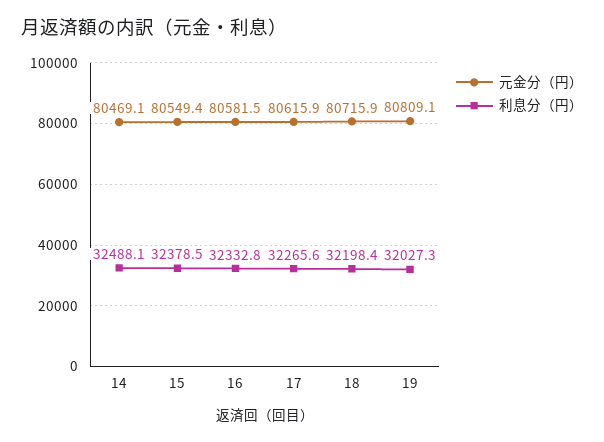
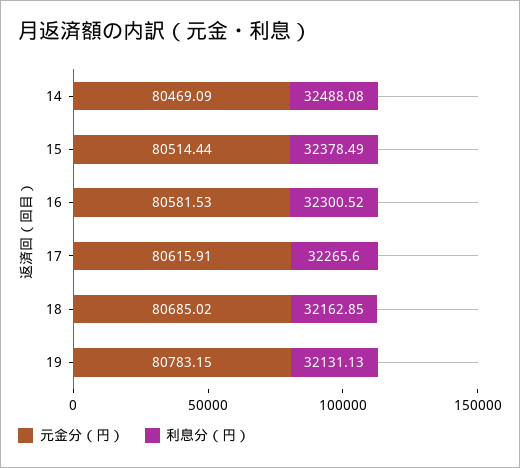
元金分（円）, 15: 80549.4 -> 80514.44
利息分（円）, 16: 32332.8 -> 32300.52
元金分（円）, 18: 80715.9 -> 80685.02
利息分（円）, 18: 32198.4 -> 32162.85
元金分（円）, 19: 80809.1 -> 80783.15
利息分（円）, 19: 32027.3 -> 32131.13

